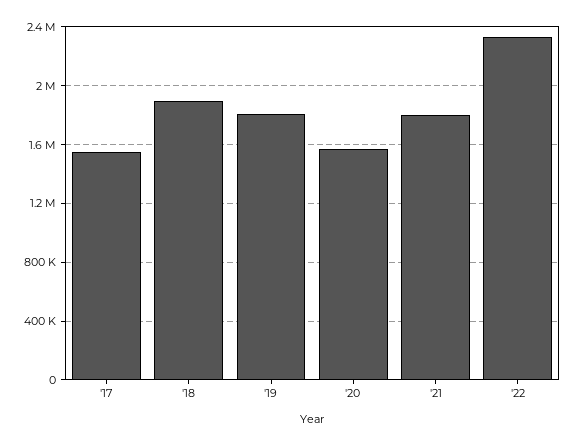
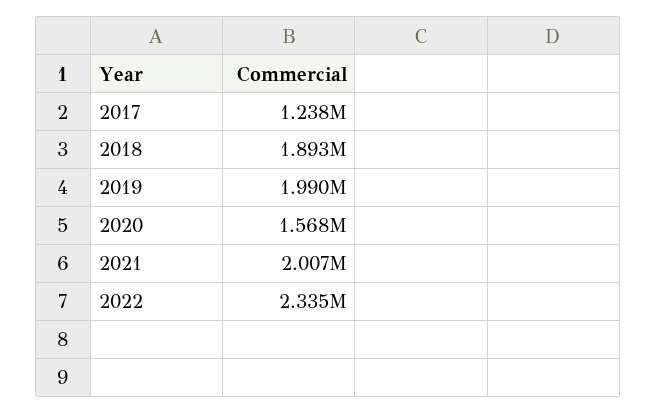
'17: 1550000 -> 1238000
'19: 1800000 -> 1990000
'21: 1800000 -> 2007000

